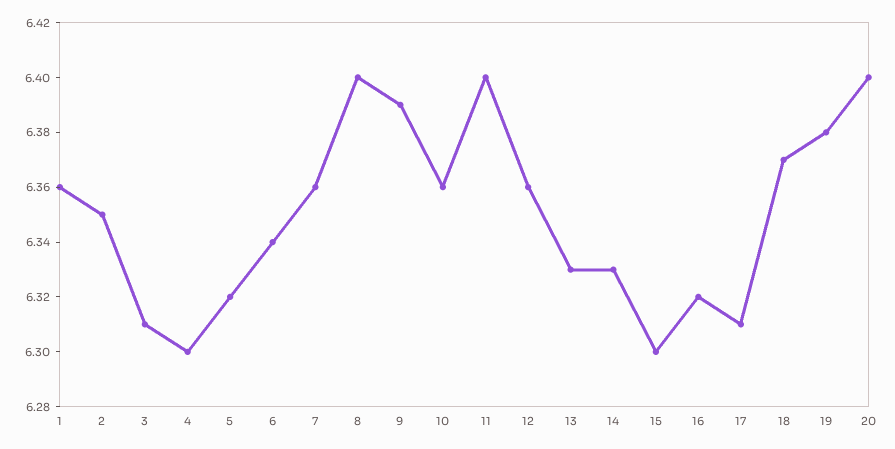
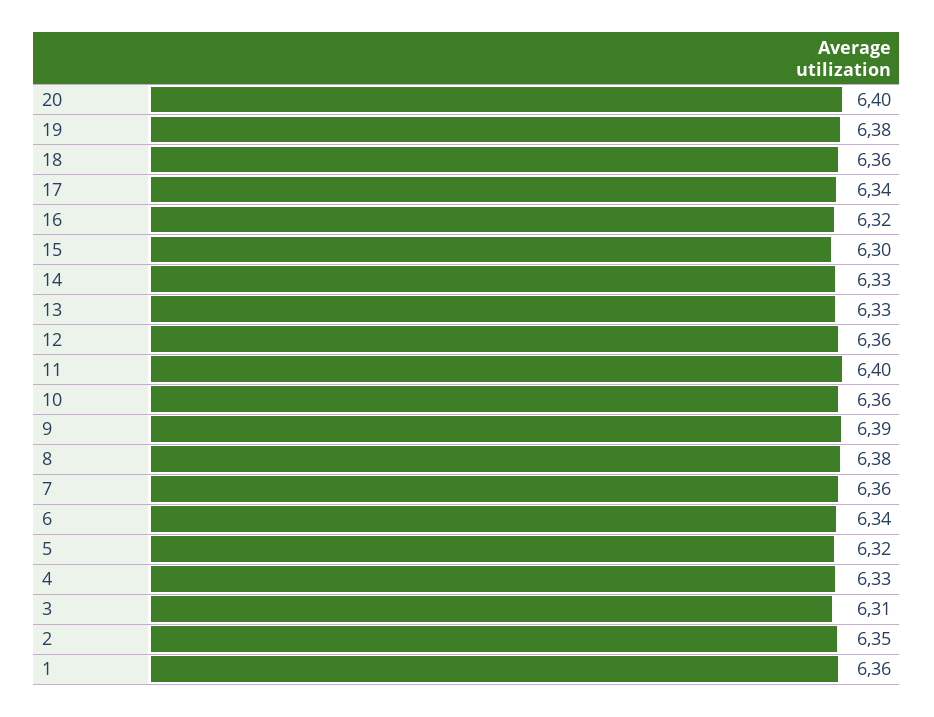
4: 6.3 -> 6.33
8: 6.4 -> 6.38
17: 6.31 -> 6.34
18: 6.37 -> 6.36

